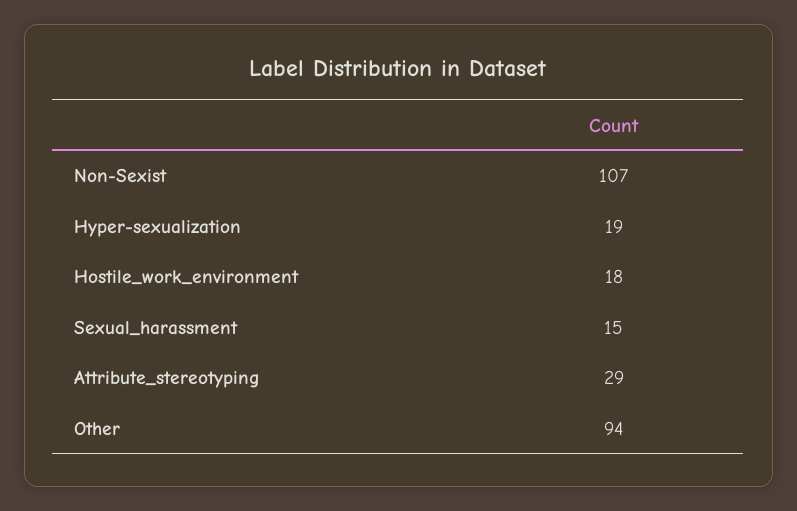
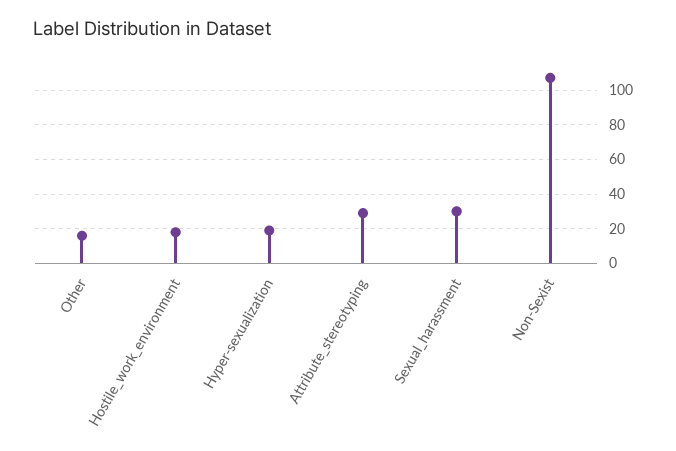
Sexual_harassment: 15 -> 30
Other: 94 -> 15

